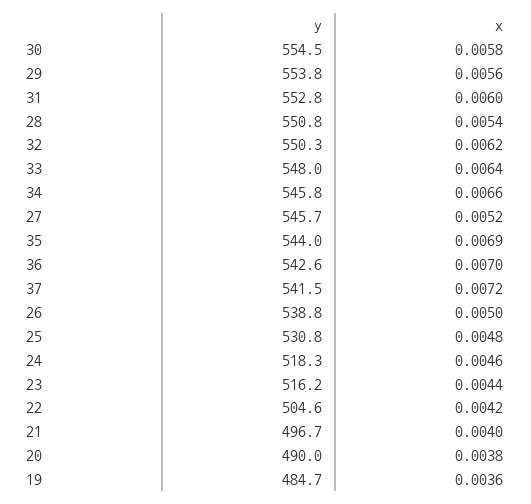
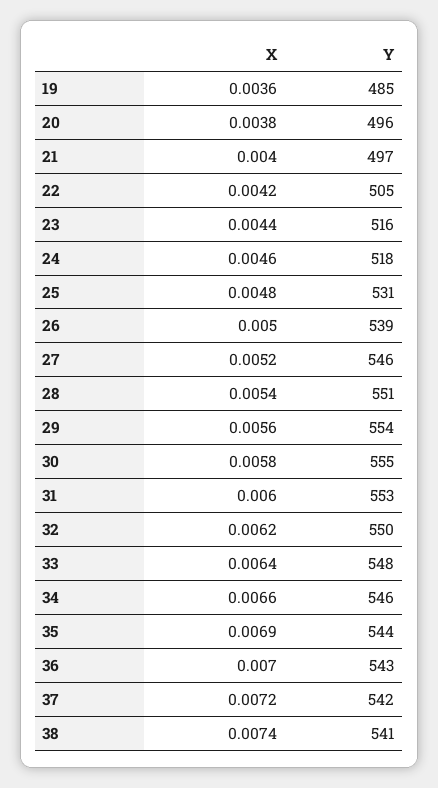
y, 20: 490 -> 496
x, 38: none -> 0.0074
y, 38: none -> 541

